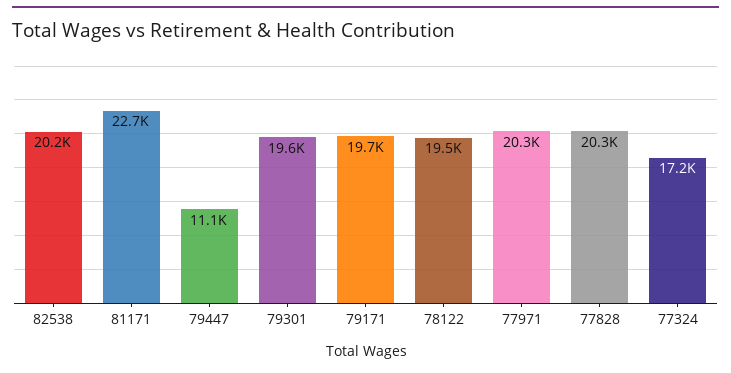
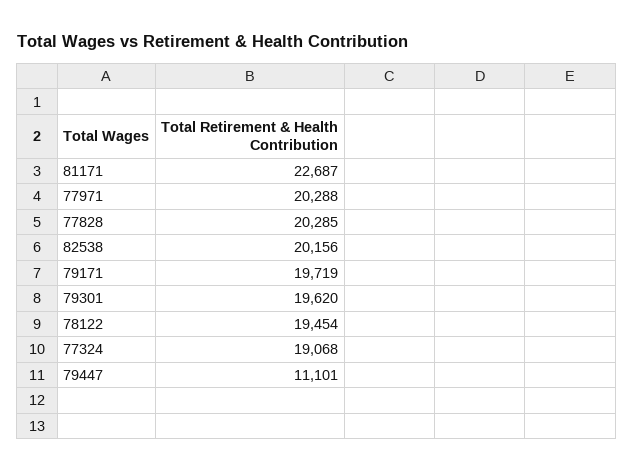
77324: 17200 -> 19068

